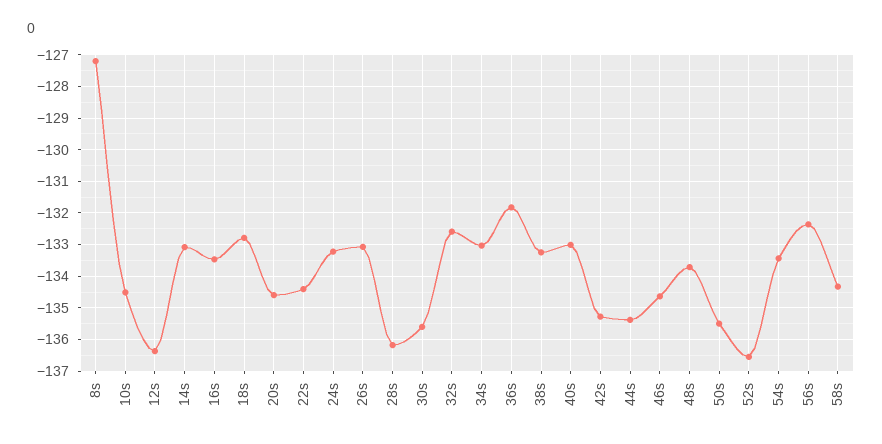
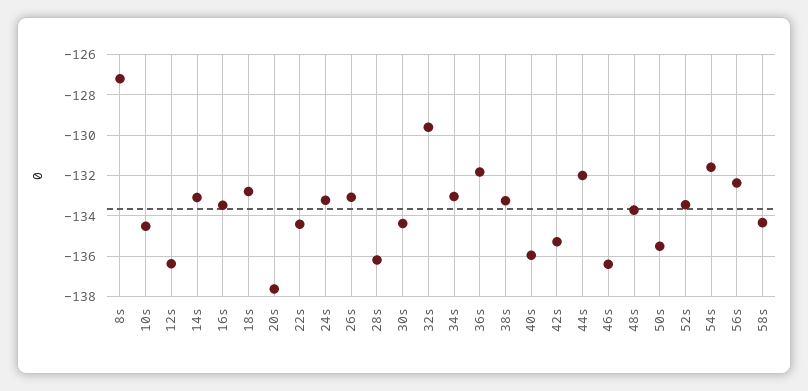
20s: -134.6 -> -137.5
30s: -135.6 -> -134.5
32s: -132.6 -> -129.5
40s: -133 -> -136
44s: -135.4 -> -132
46s: -134.6 -> -136.5
52s: -136.6 -> -133.5
54s: -133.4 -> -131.5

